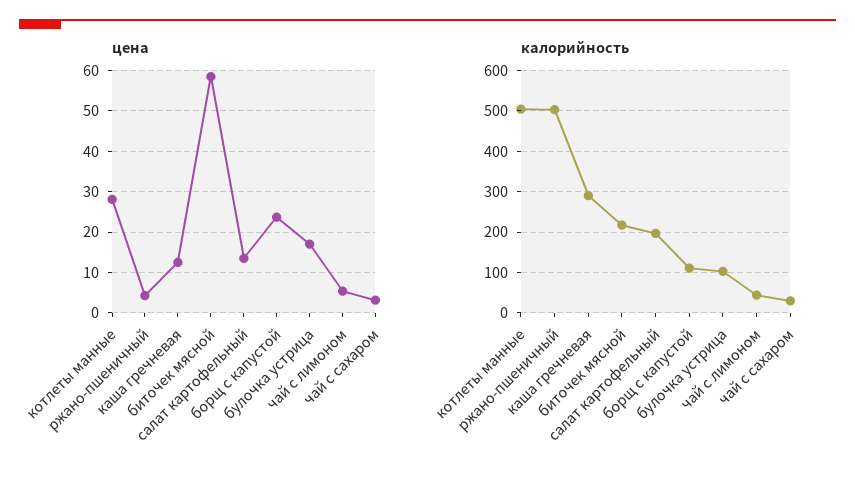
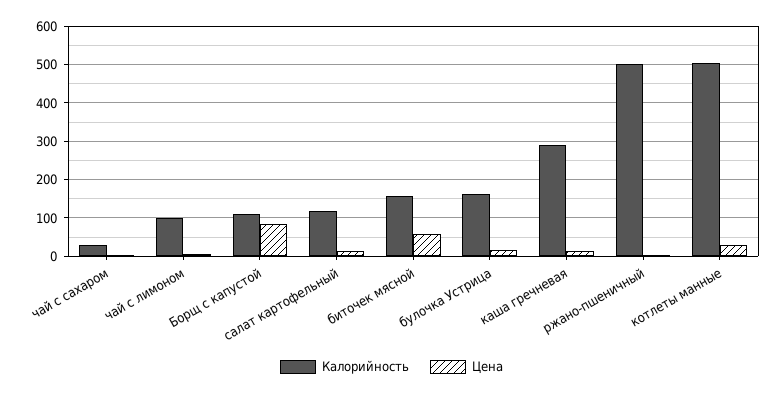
цена, борщ с капустой: 24 -> 80
калорийность, биточек мясной: 220 -> 160
калорийность, салат картофельный: 200 -> 120
калорийность, булочка устрица: 100 -> 160
калорийность, чай с лимоном: 40 -> 100

